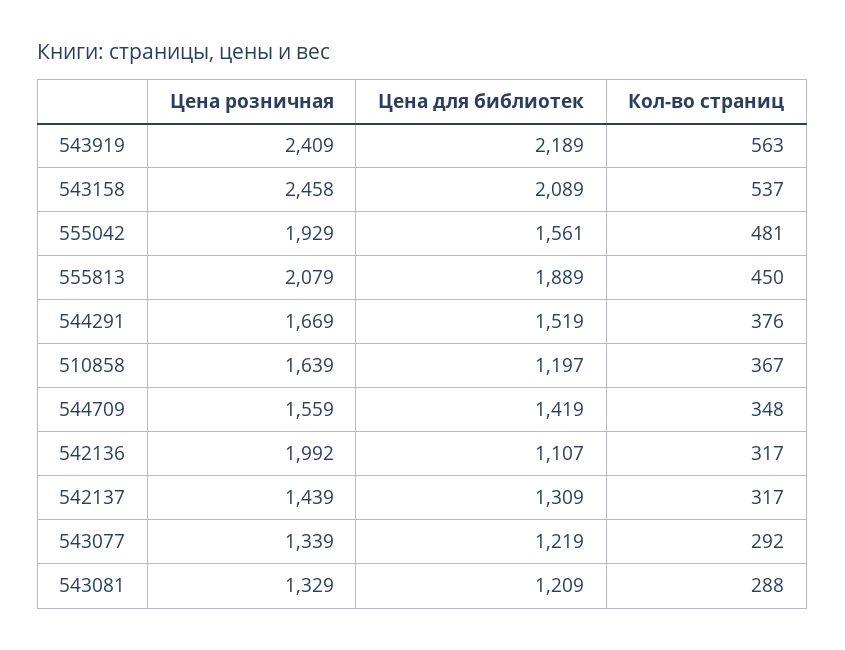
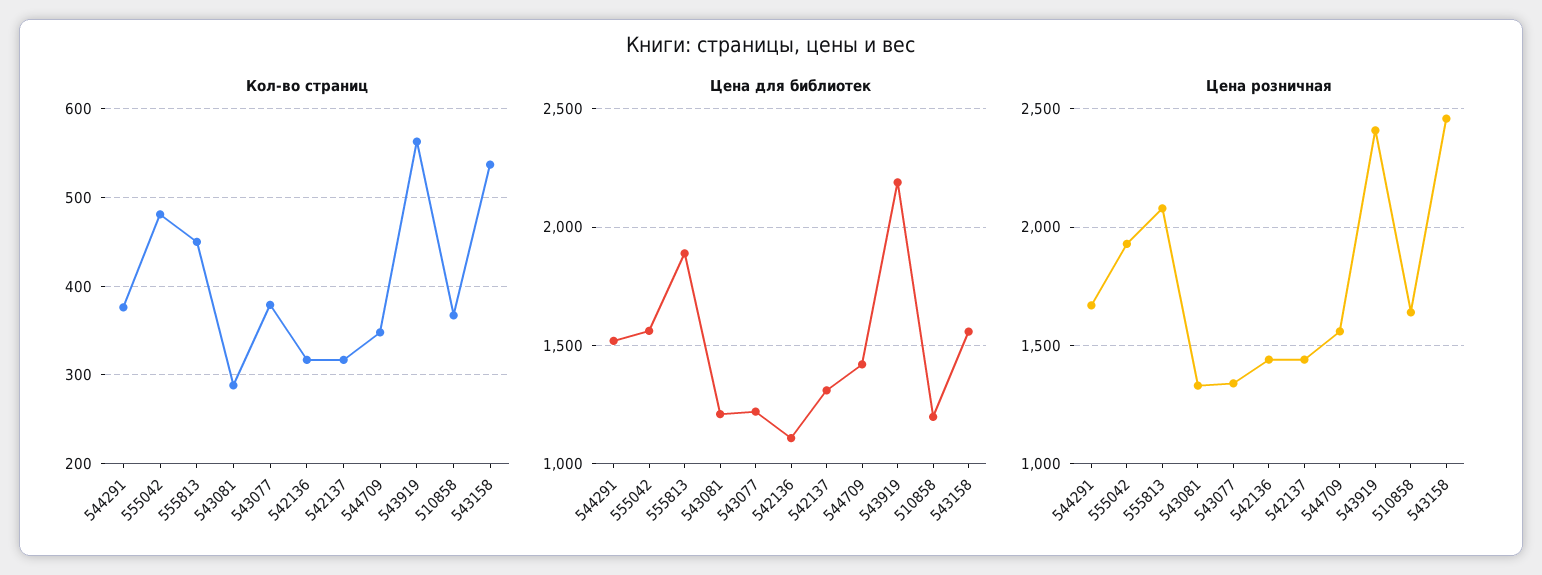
Цена для библиотек, 543158: 2089 -> 1550
Цена розничная, 542136: 1992 -> 1450
Кол-во страниц, 543077: 292 -> 380

